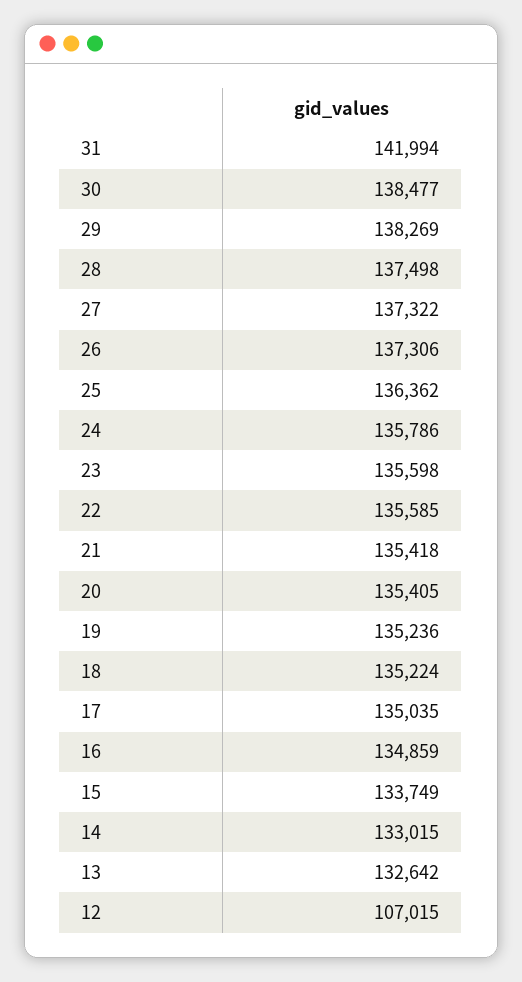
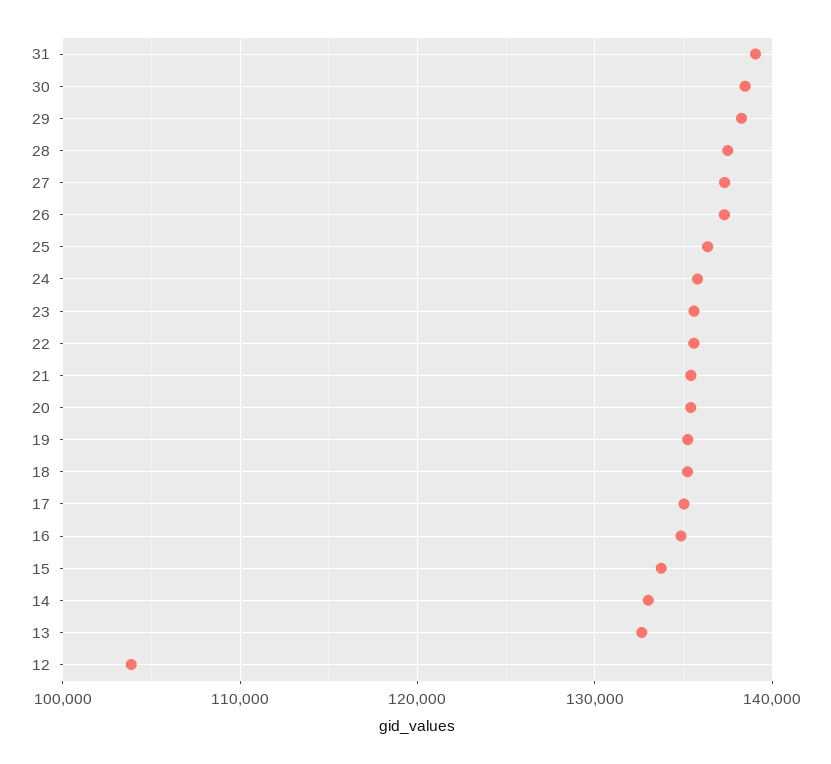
31: 141994 -> 139000
12: 107015 -> 104000

